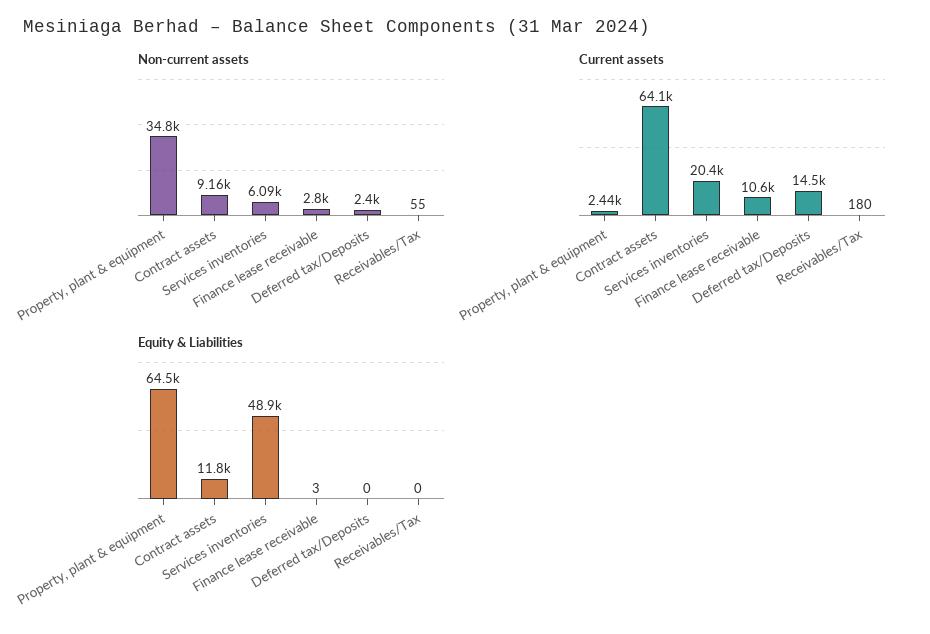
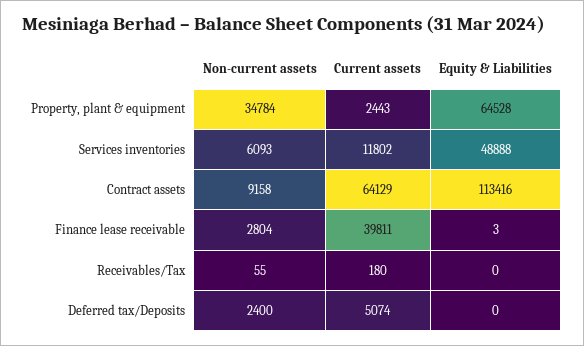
Current assets, Services inventories: 20400 -> 11802
Current assets, Finance lease receivable: 10600 -> 39811
Current assets, Deferred tax/Deposits: 14500 -> 5074
Equity & Liabilities, Contract assets: 11800 -> 113416

